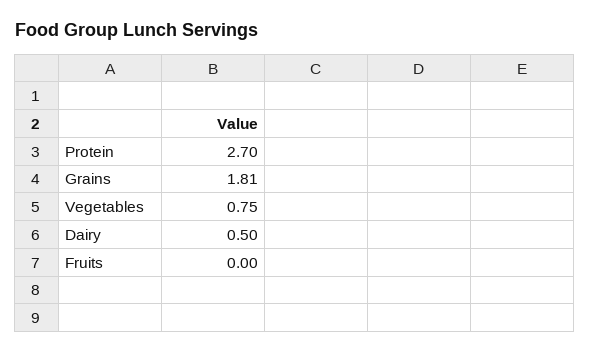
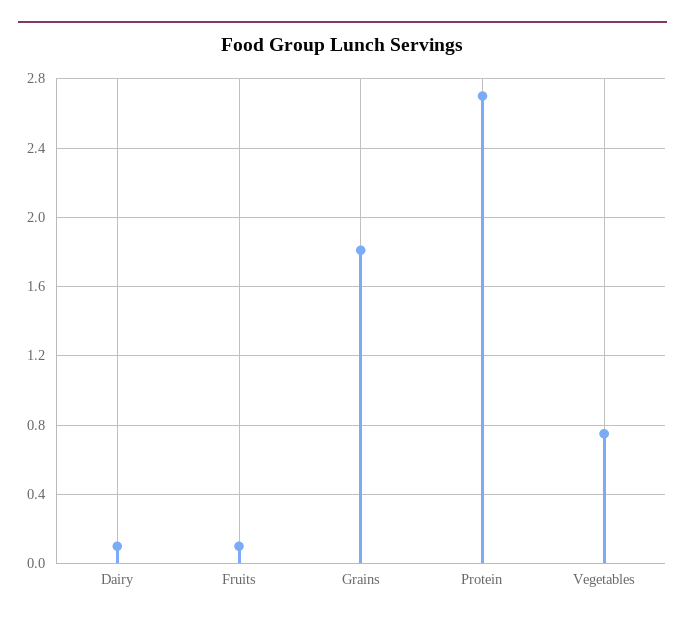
Dairy: 0.5 -> 0.1
Fruits: 0 -> 0.1

